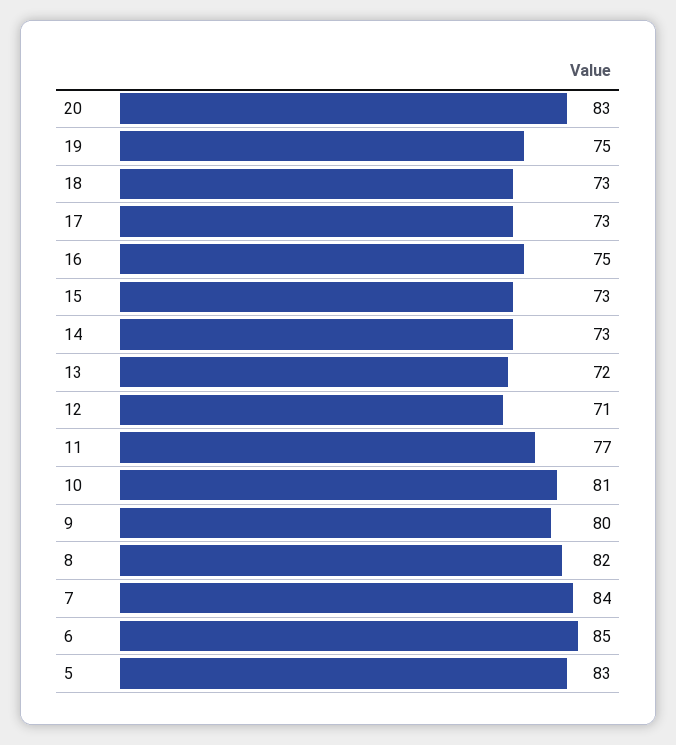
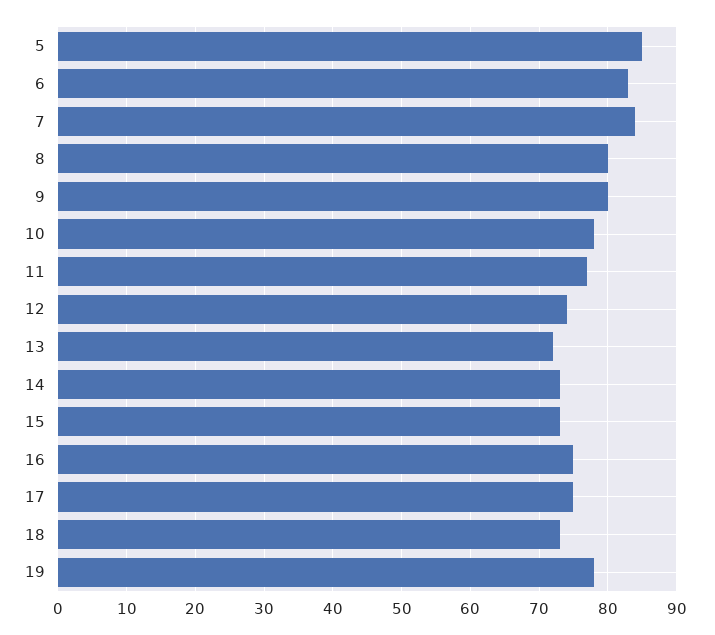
20: 83 -> none
19: 75 -> 78
17: 73 -> 75
12: 71 -> 74
10: 81 -> 78
8: 82 -> 80
6: 85 -> 83
5: 83 -> 85

